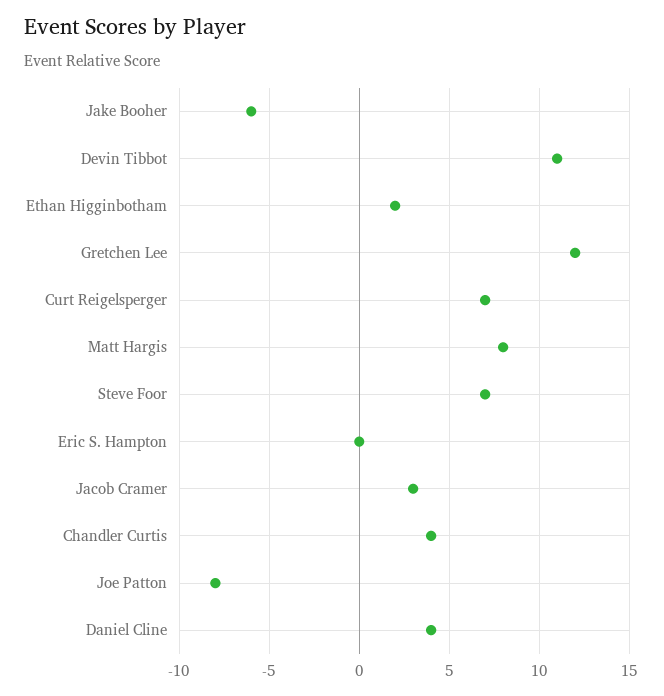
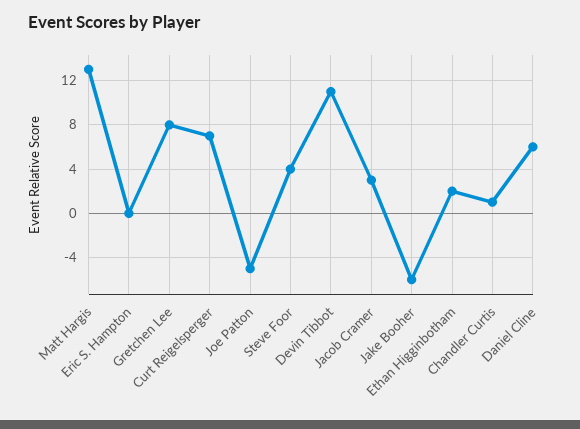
Gretchen Lee: 12 -> 8
Matt Hargis: 8 -> 13
Steve Foor: 7 -> 4
Chandler Curtis: 4 -> 1
Joe Patton: -8 -> -5
Daniel Cline: 4 -> 6

